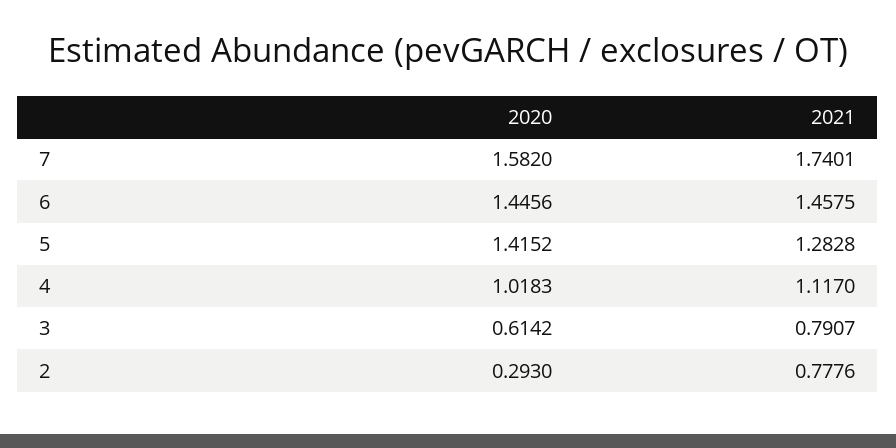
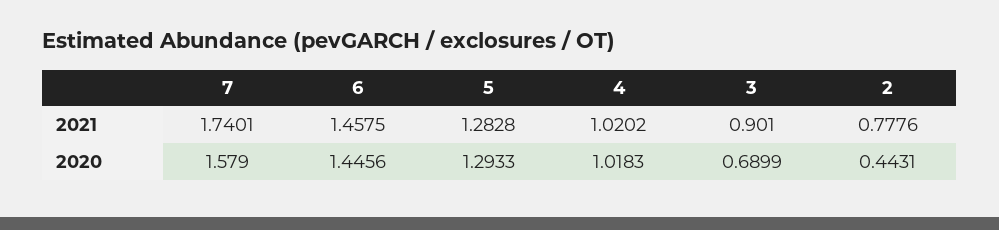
2020, 7: 1.582 -> 1.579
2020, 5: 1.4152 -> 1.2933
2021, 4: 1.117 -> 1.0202
2020, 3: 0.6142 -> 0.6899
2021, 3: 0.7907 -> 0.901
2020, 2: 0.293 -> 0.4431

